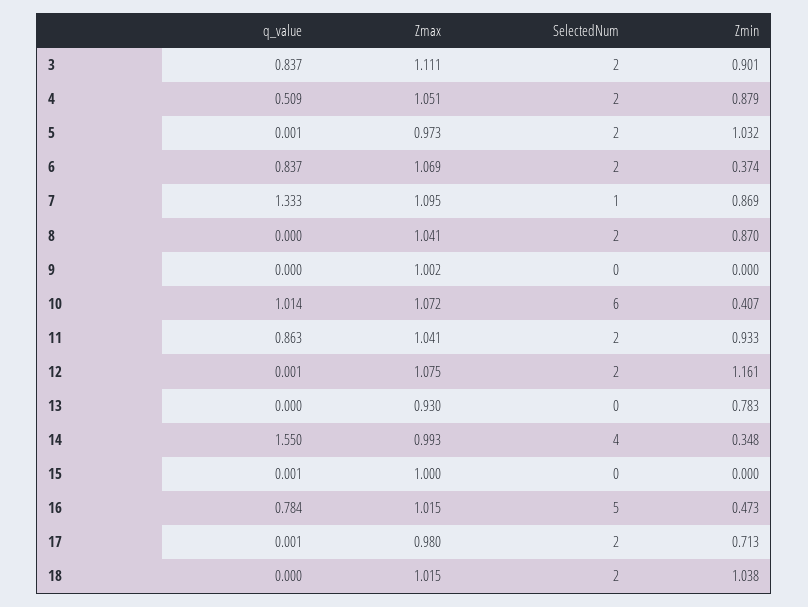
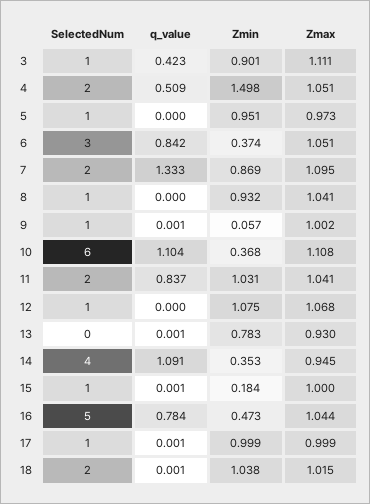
q_value, 3: 0.837 -> 0.423
SelectedNum, 3: 2 -> 1
Zmin, 4: 0.879 -> 1.498
q_value, 5: 0.001 -> 0
SelectedNum, 5: 2 -> 1
Zmin, 5: 1.032 -> 0.951
q_value, 6: 0.837 -> 0.842
Zmax, 6: 1.069 -> 1.051
SelectedNum, 6: 2 -> 3
SelectedNum, 7: 1 -> 2
SelectedNum, 8: 2 -> 1
Zmin, 8: 0.87 -> 0.932
q_value, 9: 0 -> 0.001
SelectedNum, 9: 0 -> 1
Zmin, 9: 0 -> 0.057
q_value, 10: 1.014 -> 1.104
Zmax, 10: 1.072 -> 1.108
Zmin, 10: 0.407 -> 0.368
q_value, 11: 0.863 -> 0.837
Zmin, 11: 0.933 -> 1.031
q_value, 12: 0.001 -> 0
Zmax, 12: 1.075 -> 1.068
SelectedNum, 12: 2 -> 1
Zmin, 12: 1.161 -> 1.075
q_value, 13: 0 -> 0.001
q_value, 14: 1.55 -> 1.091
Zmax, 14: 0.993 -> 0.945
Zmin, 14: 0.348 -> 0.353
SelectedNum, 15: 0 -> 1
Zmin, 15: 0 -> 0.184
Zmax, 16: 1.015 -> 1.044
Zmax, 17: 0.98 -> 0.999
SelectedNum, 17: 2 -> 1
Zmin, 17: 0.713 -> 0.999
q_value, 18: 0 -> 0.001

